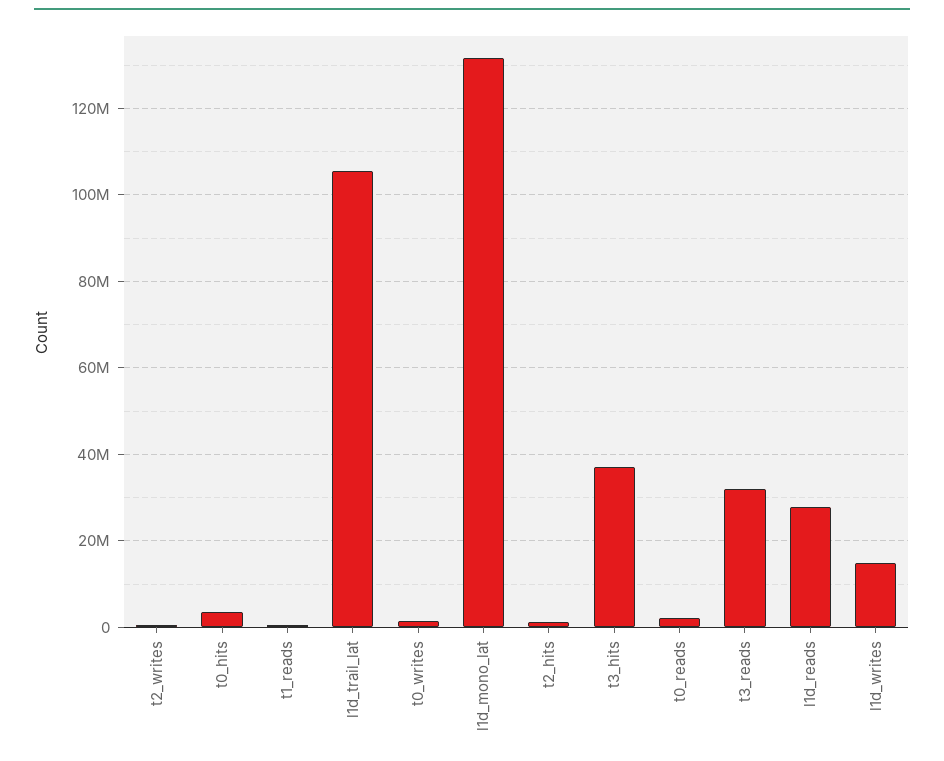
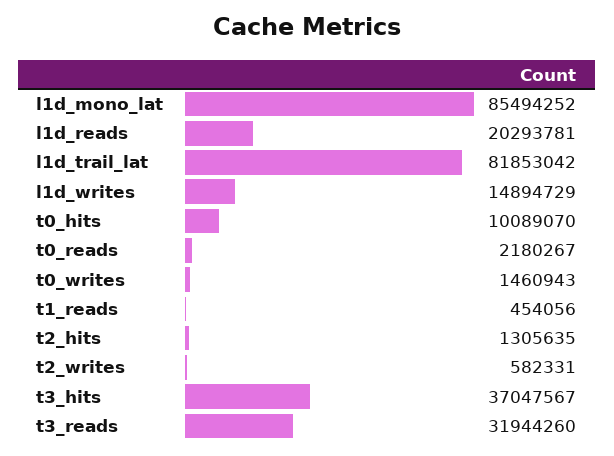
t0_hits: 4000000 -> 10089070
l1d_trail_lat: 106000000 -> 81853042
l1d_mono_lat: 132000000 -> 85494252
l1d_reads: 28000000 -> 20293781

